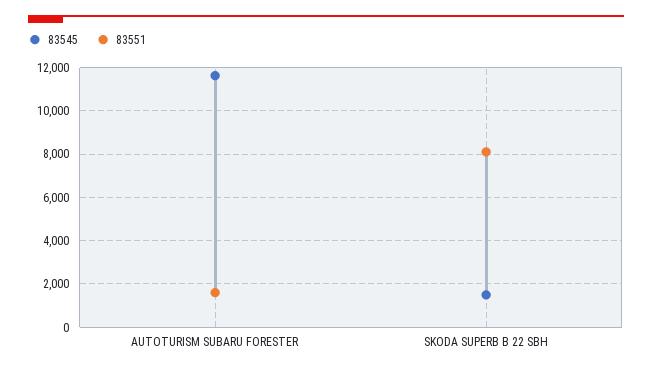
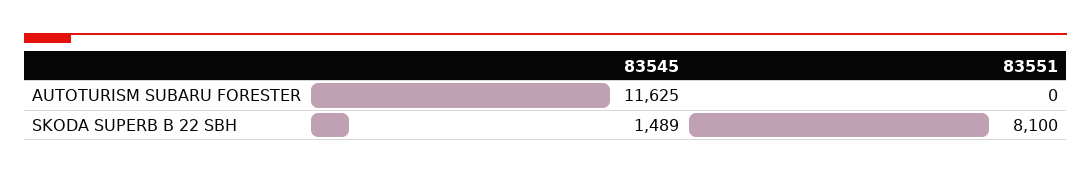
83551, AUTOTURISM SUBARU FORESTER: 1500 -> 0

